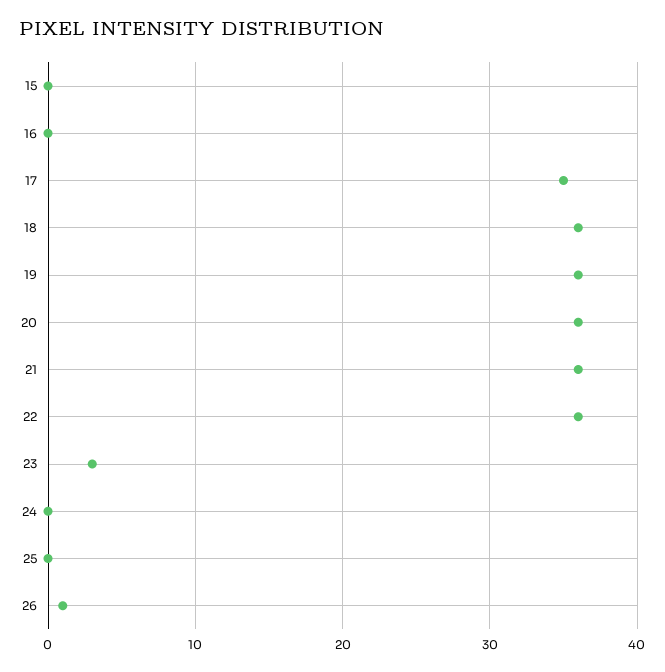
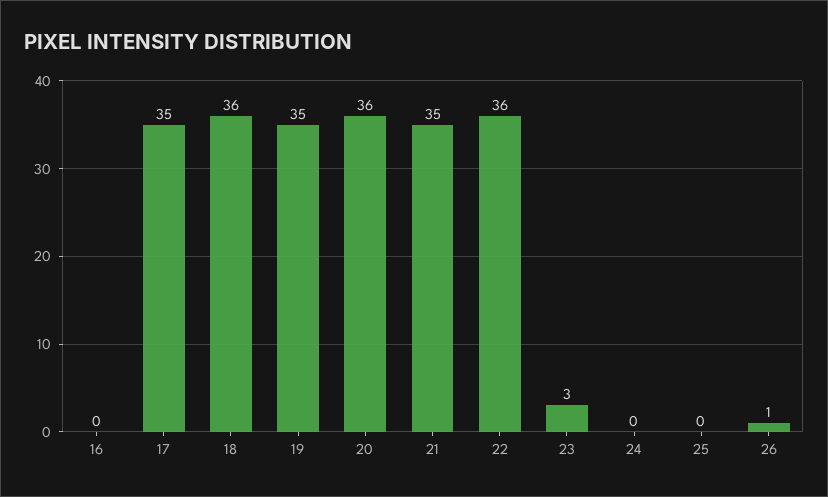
15: 0 -> none
19: 36 -> 35
21: 36 -> 35

